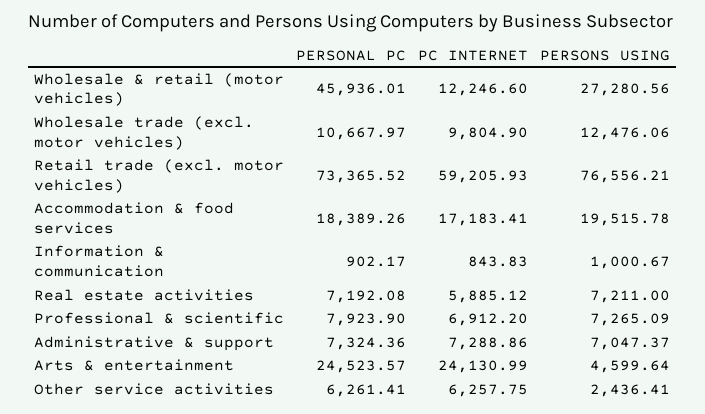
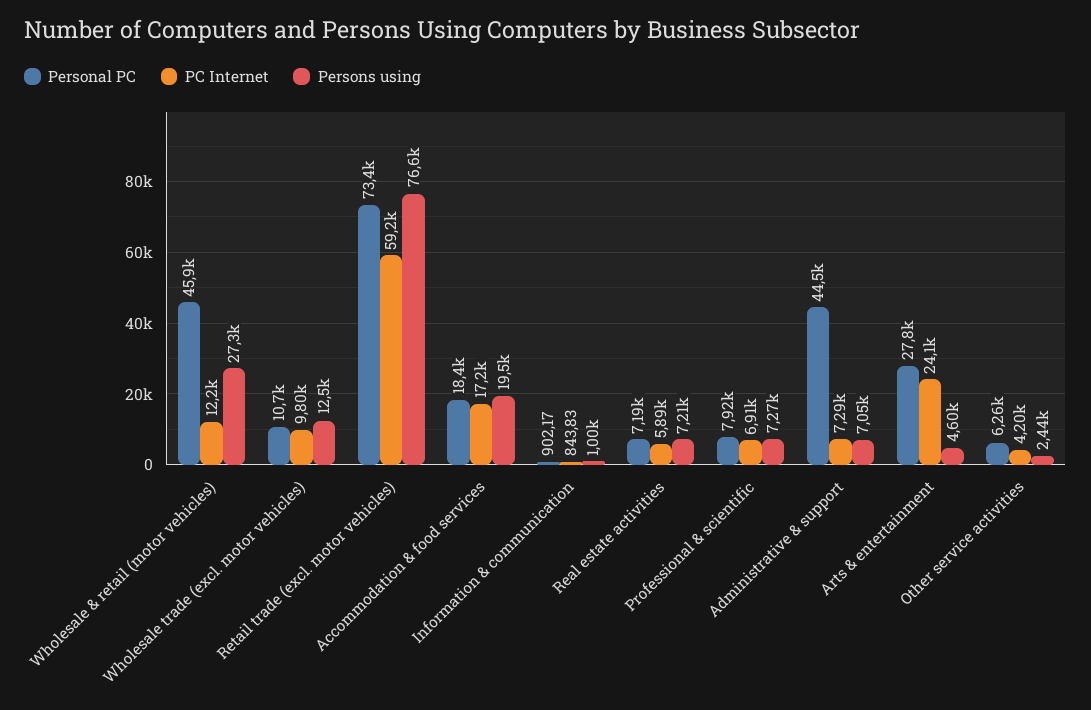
PERSONAL PC, Administrative & support: 7324.36 -> 44500
PERSONAL PC, Arts & entertainment: 24523.57 -> 27800
PC INTERNET, Other service activities: 6257.75 -> 4200

